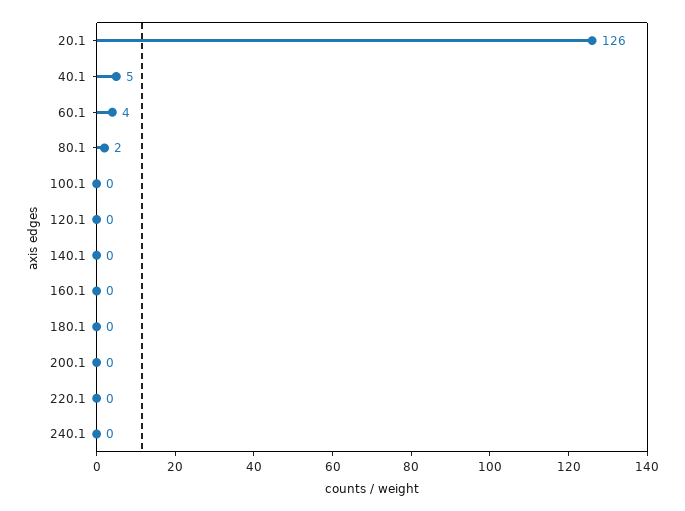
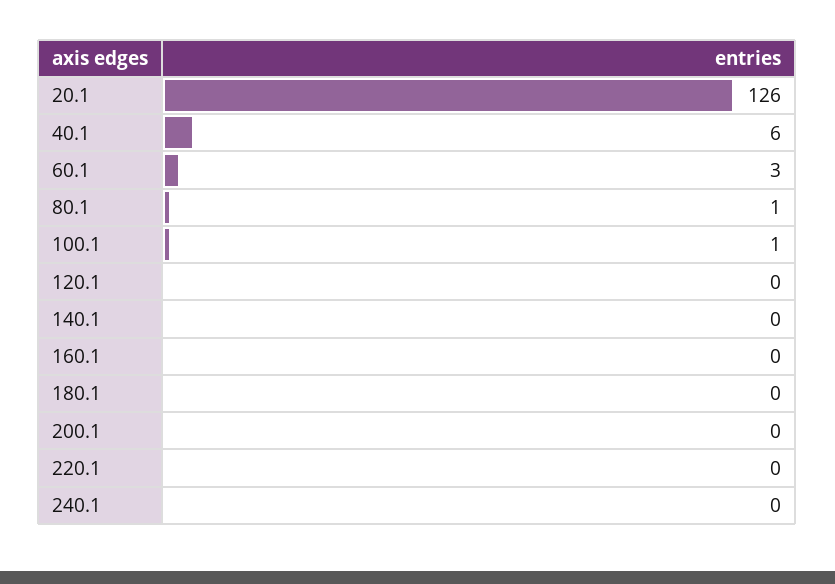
40.1: 5 -> 6
60.1: 4 -> 3
80.1: 2 -> 1
100.1: 0 -> 1

